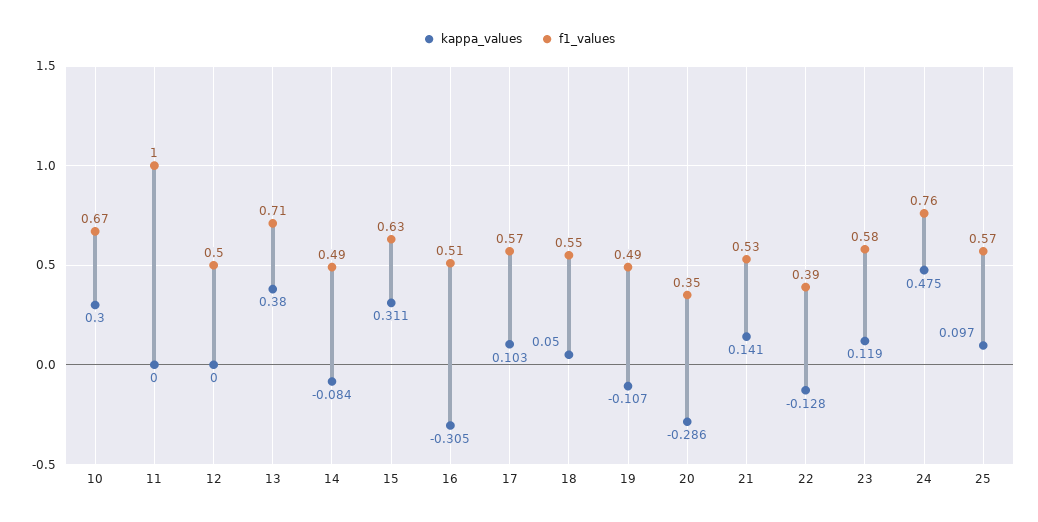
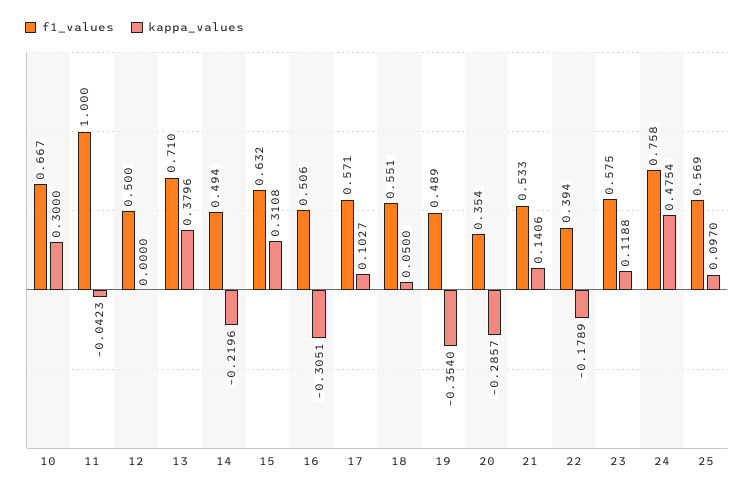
kappa_values, 11: 0 -> -0.0423
kappa_values, 14: -0.084 -> -0.2196
kappa_values, 19: -0.107 -> -0.354
kappa_values, 22: -0.128 -> -0.1789

